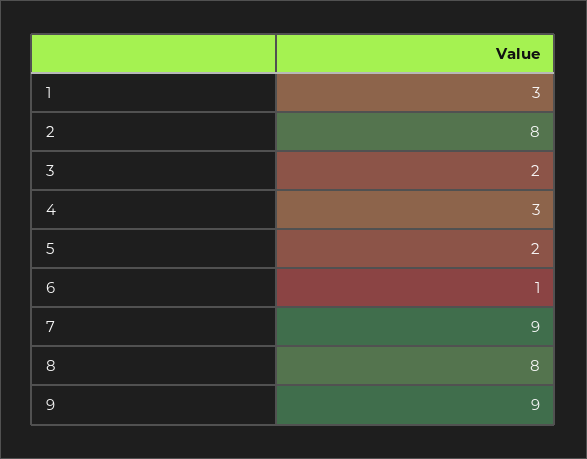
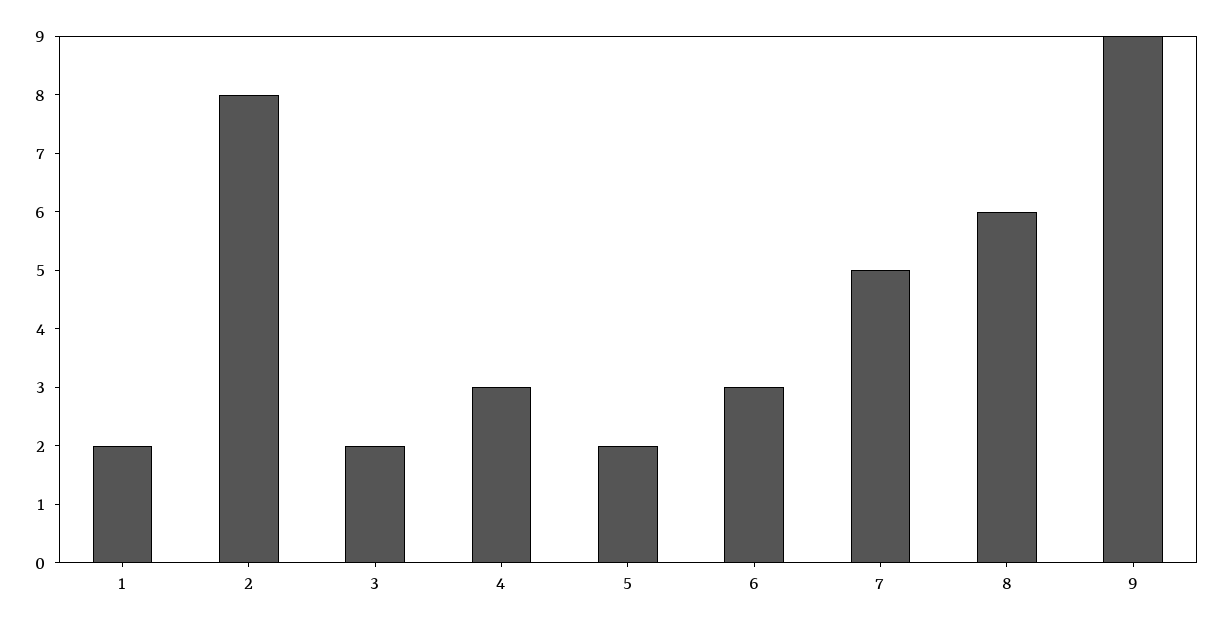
1: 3 -> 2
6: 1 -> 3
7: 9 -> 5
8: 8 -> 6

